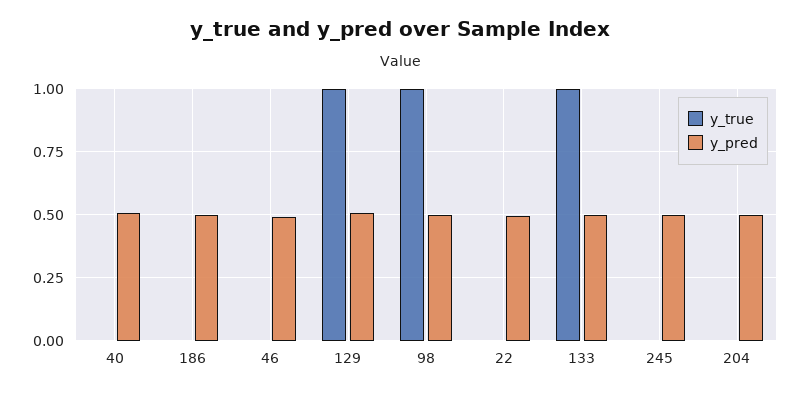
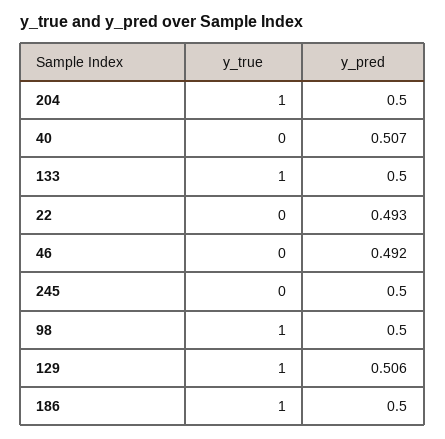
y_true, 186: 0 -> 1
y_true, 204: 0 -> 1

